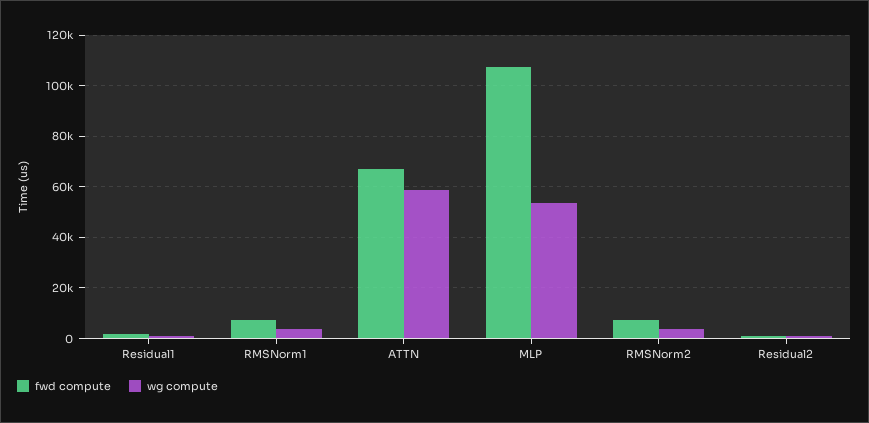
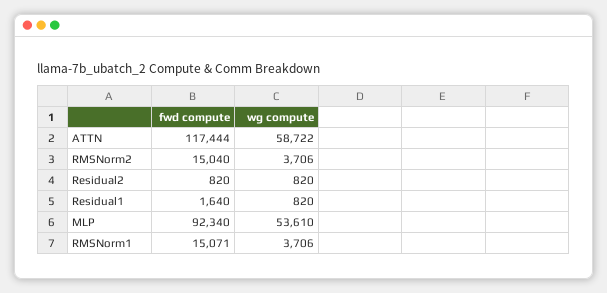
fwd compute, RMSNorm1: 7500 -> 15071
fwd compute, ATTN: 67500 -> 117444
fwd compute, MLP: 107500 -> 92340
fwd compute, RMSNorm2: 7500 -> 15040

